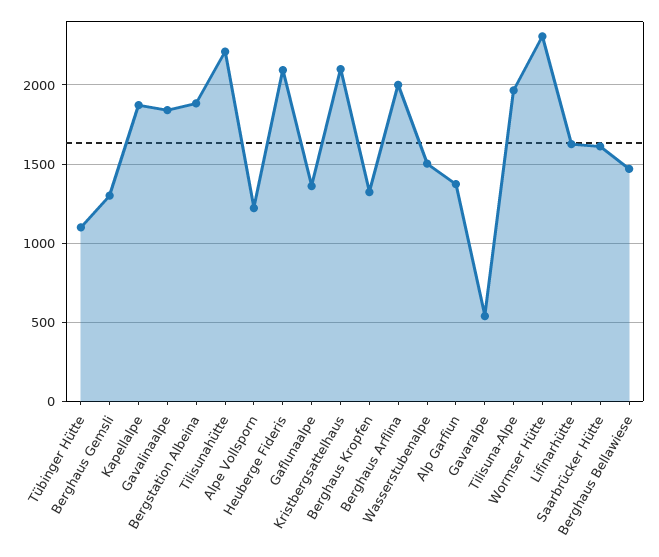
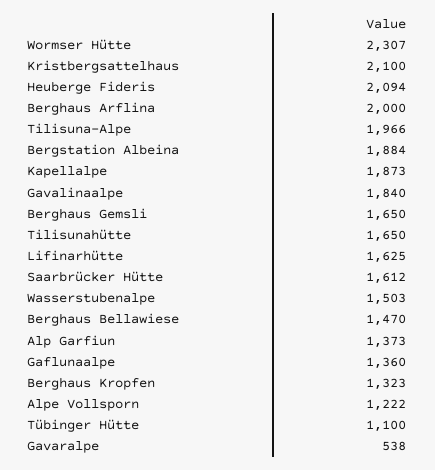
Berghaus Gemsli: 1300 -> 1650
Tilisunahütte: 2200 -> 1650

